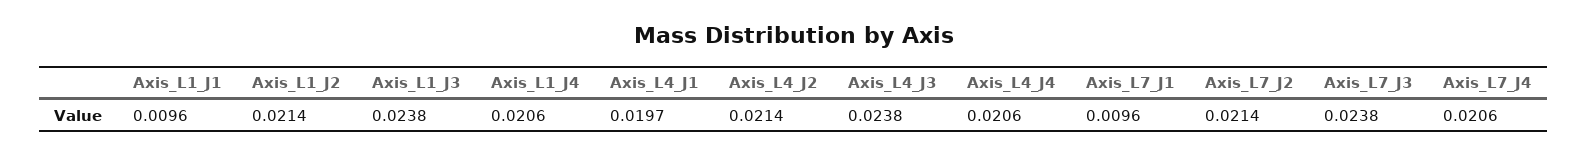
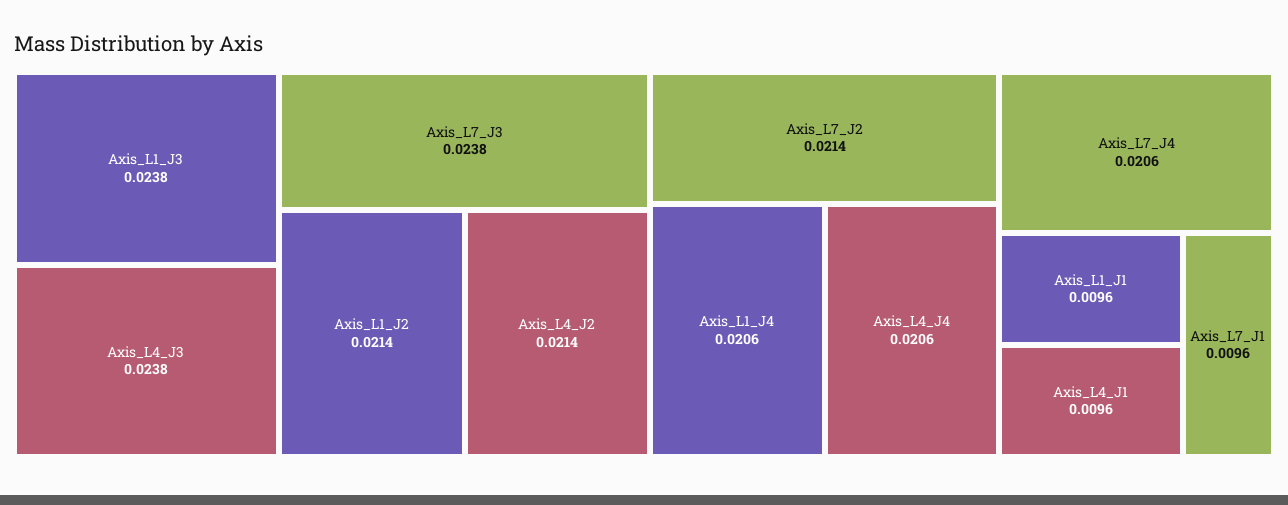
Axis_L4_J1: 0.0197 -> 0.0096

